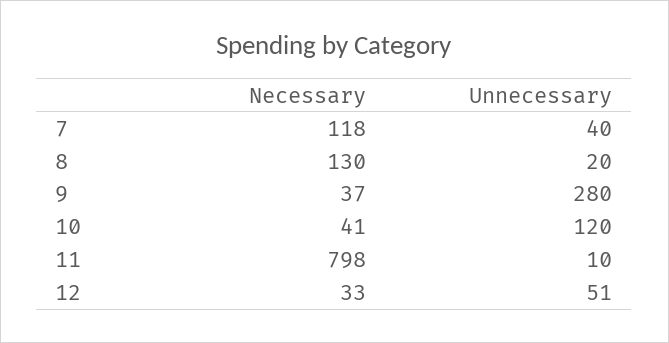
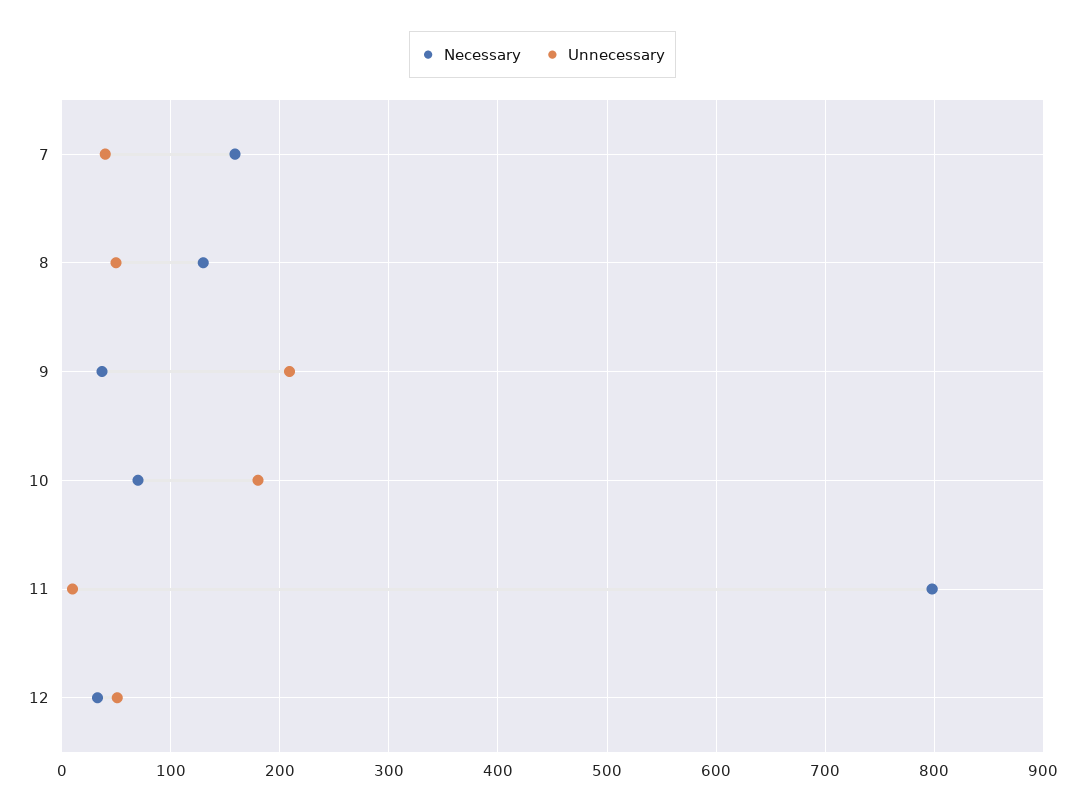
Necessary, 7: 118 -> 160
Unnecessary, 8: 20 -> 50
Unnecessary, 9: 280 -> 210
Necessary, 10: 41 -> 70
Unnecessary, 10: 120 -> 180

